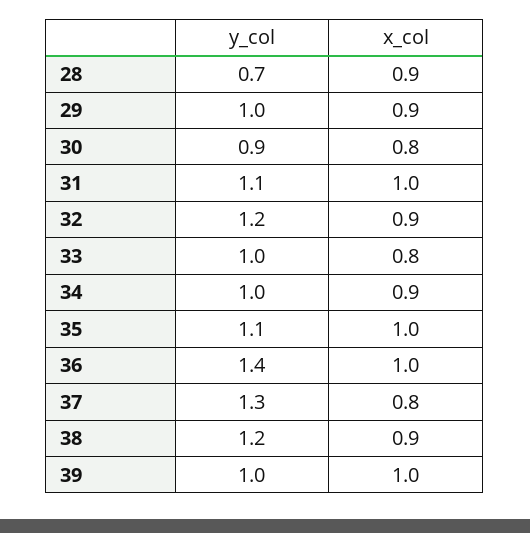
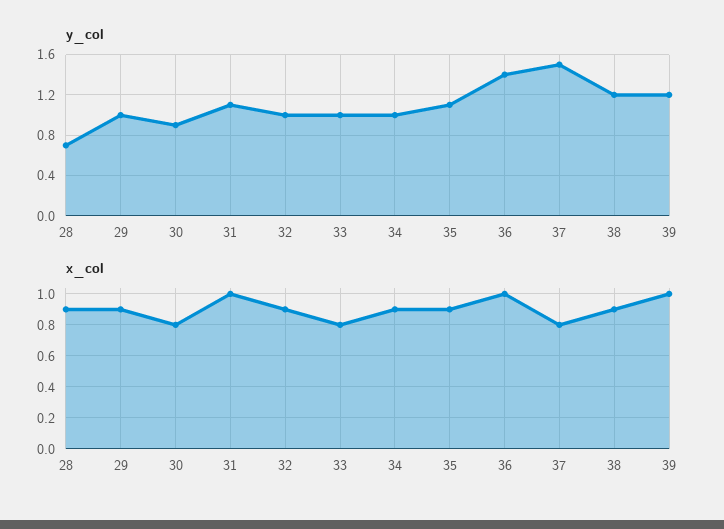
y_col, 32: 1.2 -> 1
x_col, 35: 1 -> 0.9
y_col, 37: 1.3 -> 1.5
y_col, 39: 1 -> 1.2

